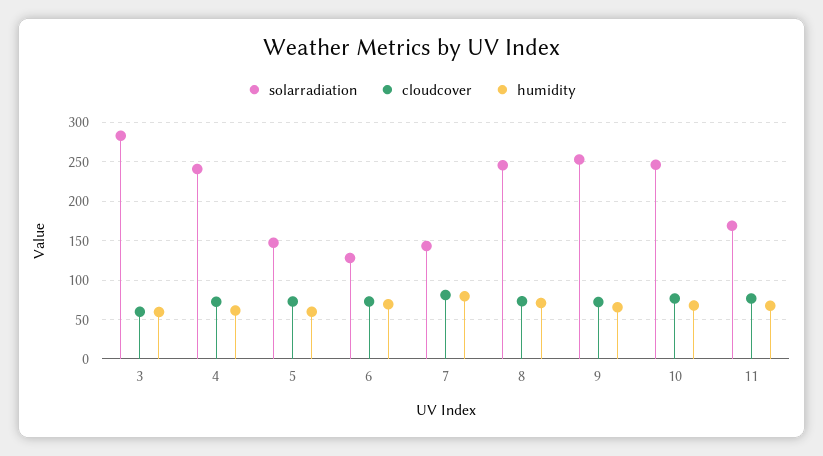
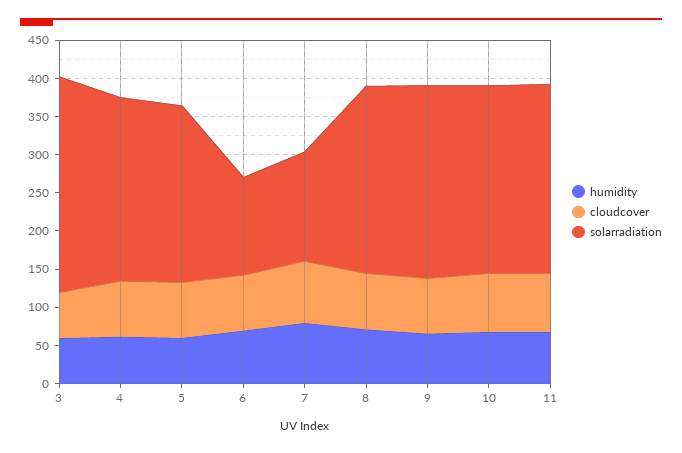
solarradiation, 5: 150 -> 225
solarradiation, 11: 170 -> 250

